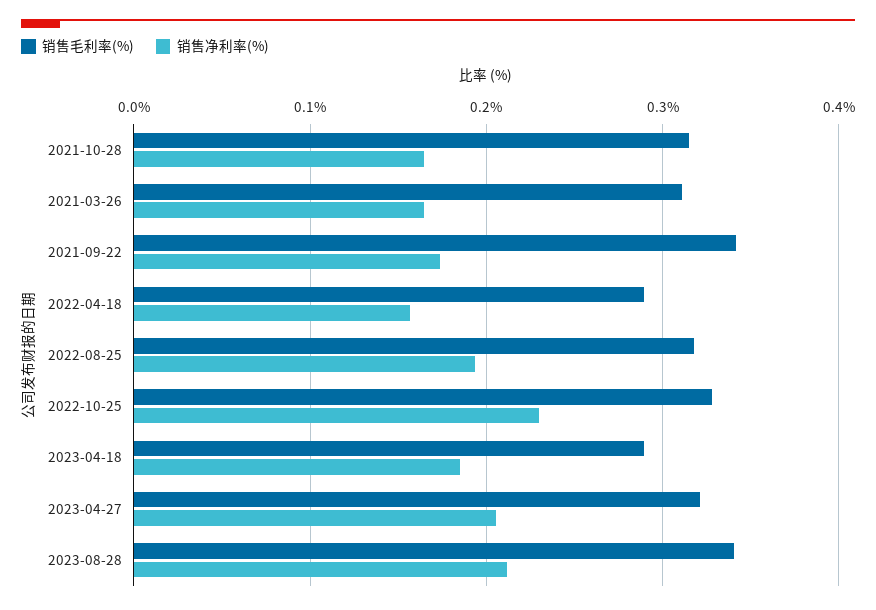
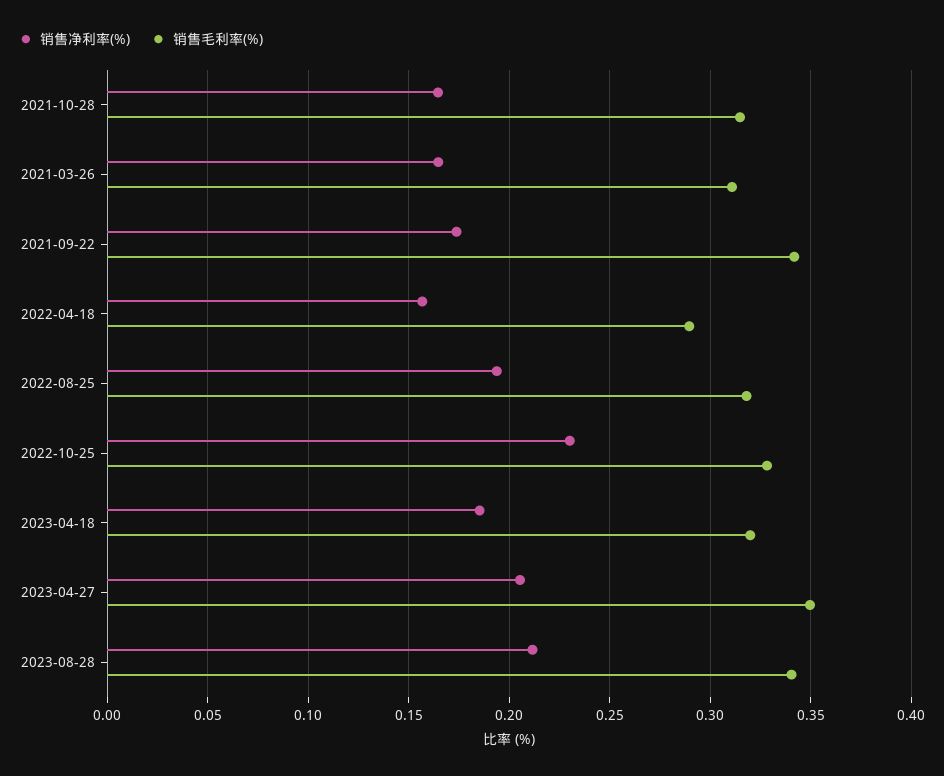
销售毛利率(%), 2023-04-18: 0.29 -> 0.32
销售毛利率(%), 2023-04-27: 0.32 -> 0.35

